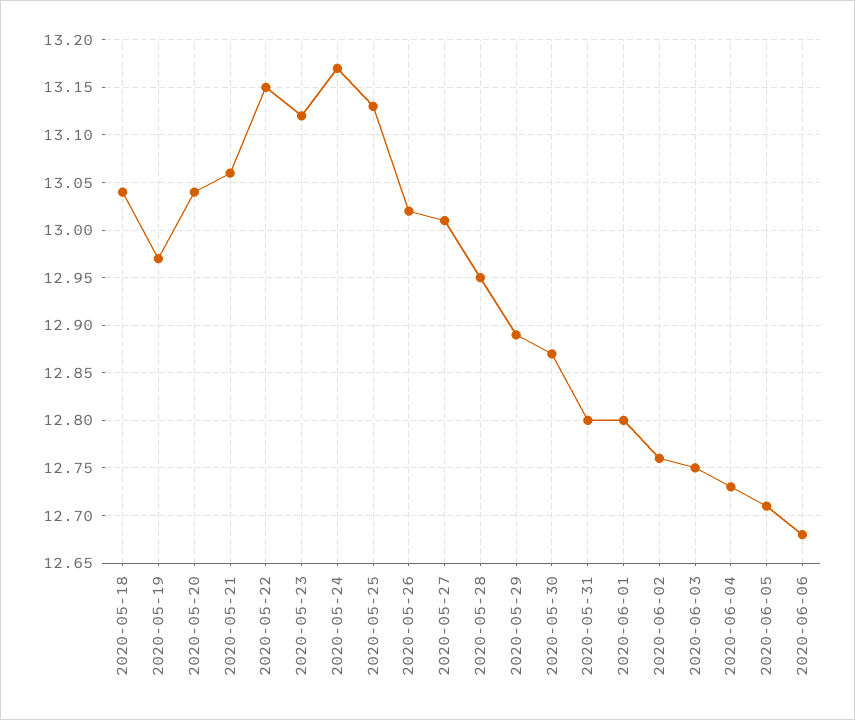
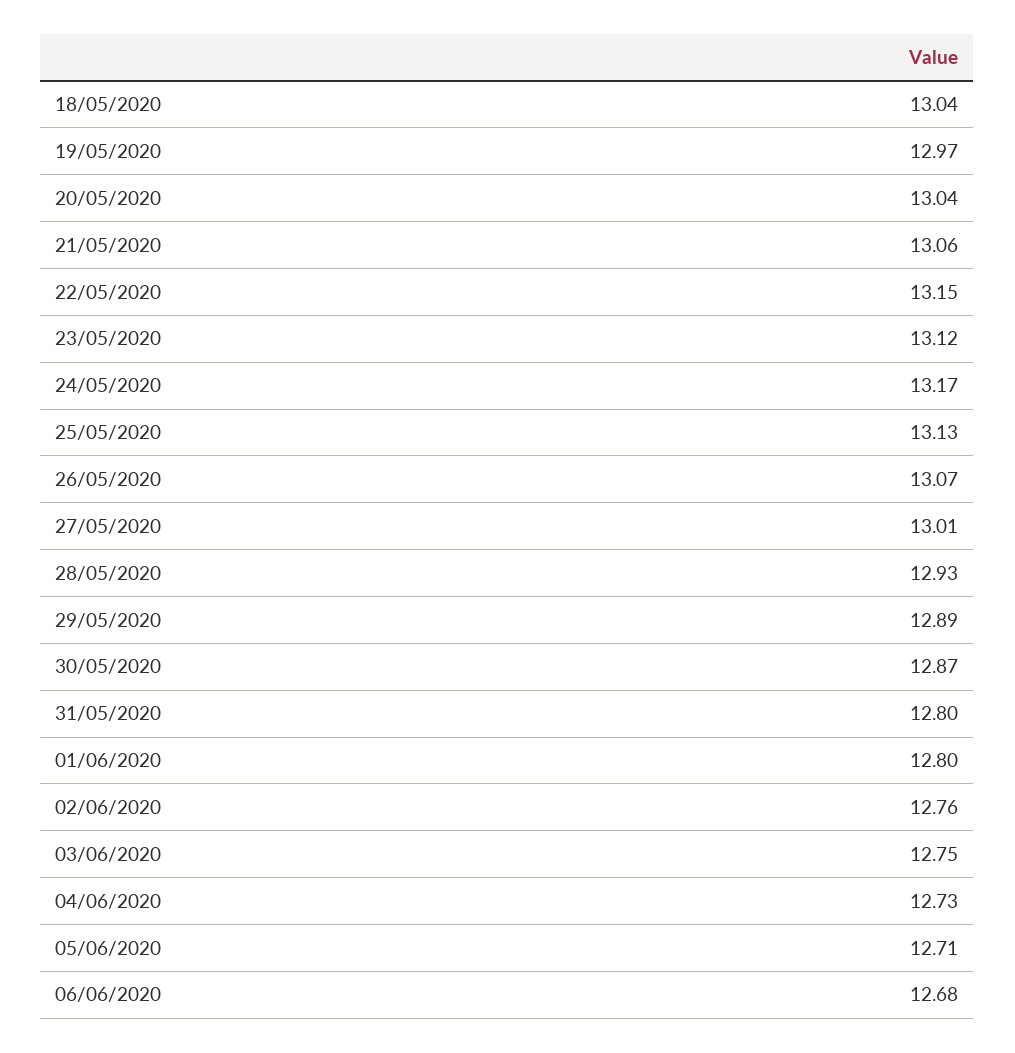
2020-05-26: 13.02 -> 13.07
2020-05-28: 12.95 -> 12.93

